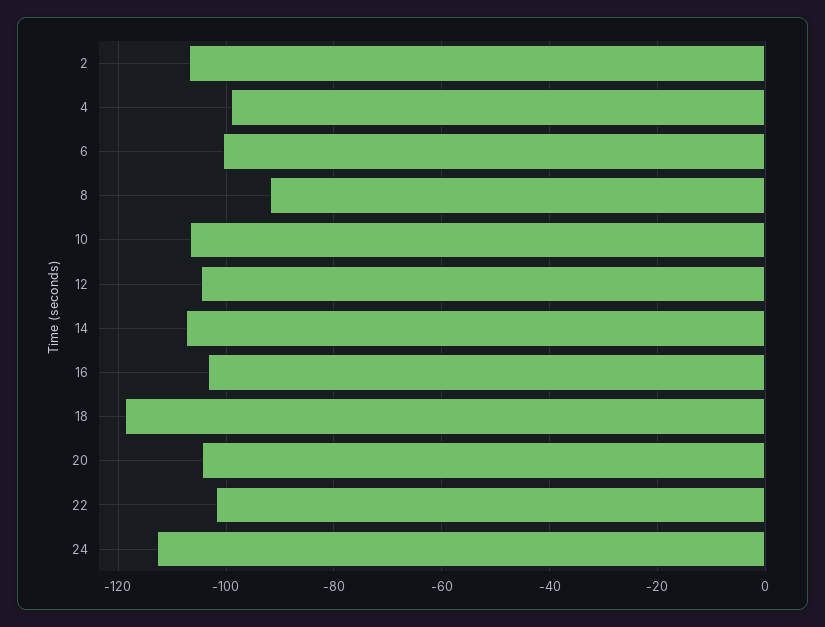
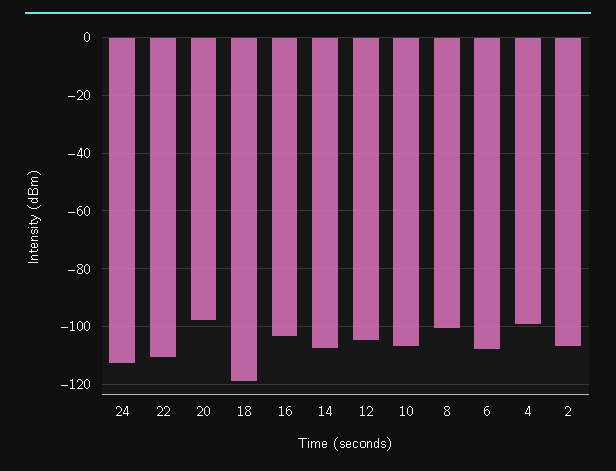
6: -100 -> -107.5
8: -92 -> -100
20: -104 -> -97.5
22: -102 -> -110

